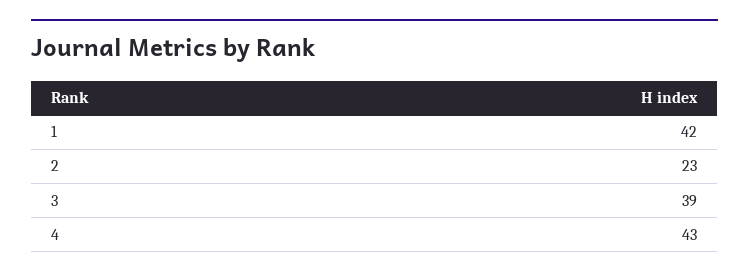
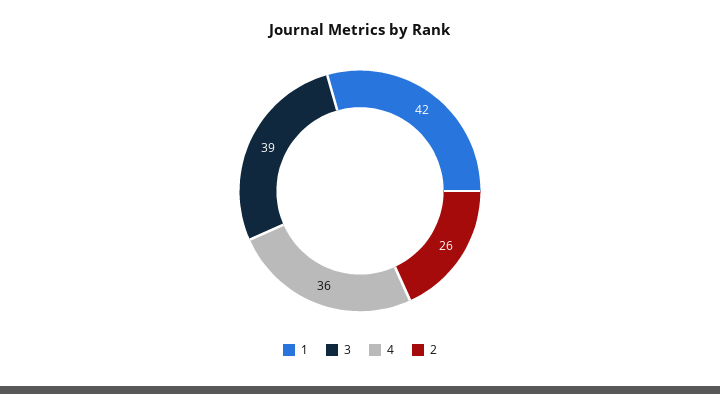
2: 23 -> 26
4: 43 -> 36

